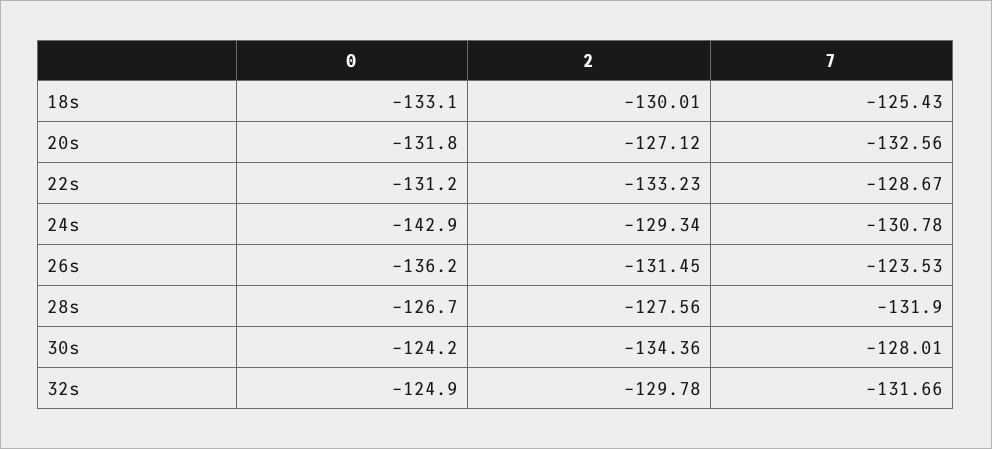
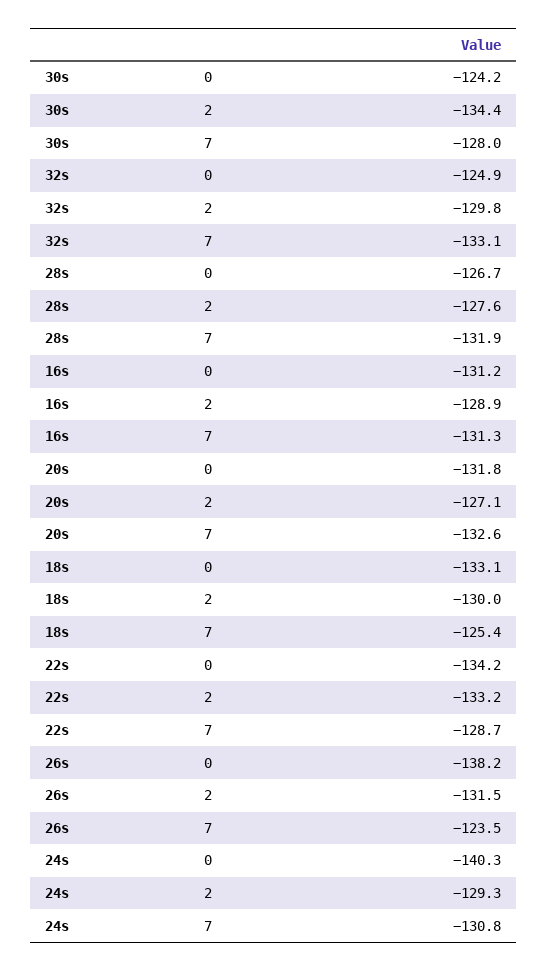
0, 22s: -131.2 -> -134.2
0, 24s: -142.9 -> -140.3
0, 26s: -136.2 -> -138.2
7, 32s: -131.66 -> -133.1
0, 16s: none -> -131.2
2, 16s: none -> -128.9
7, 16s: none -> -131.3

